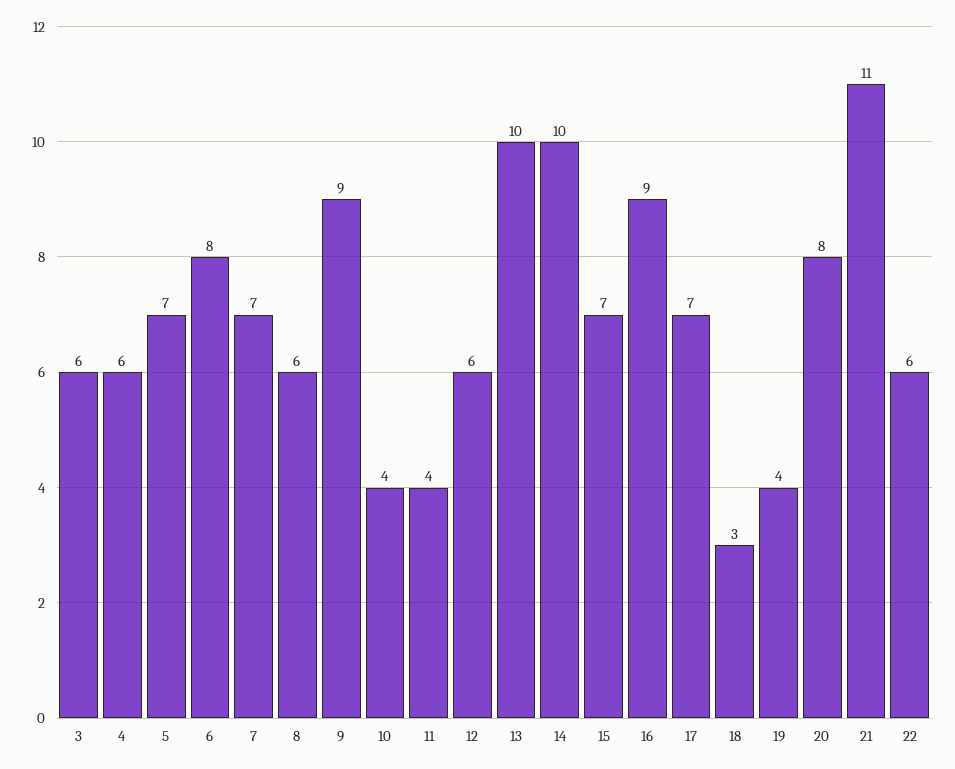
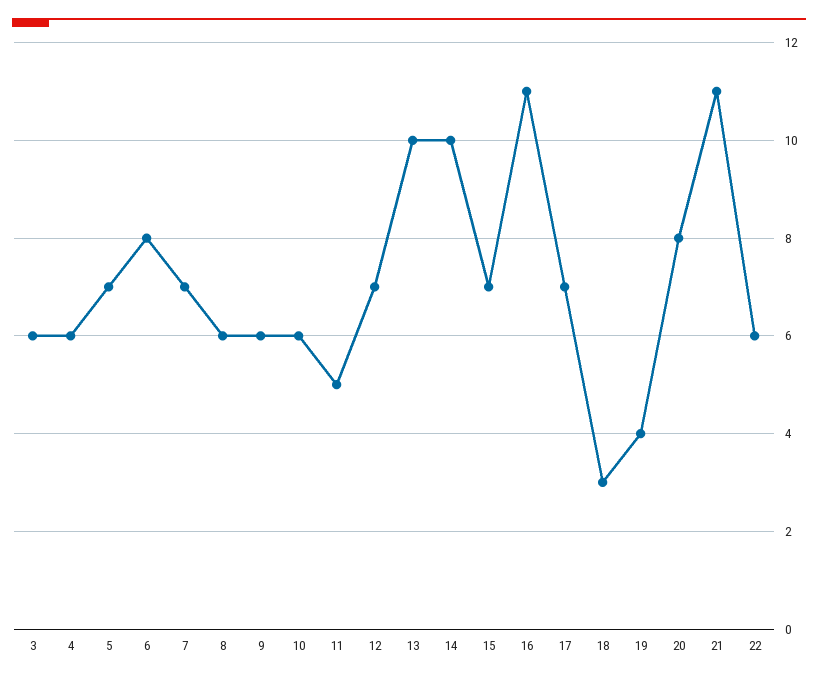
9: 9 -> 6
10: 4 -> 6
11: 4 -> 5
12: 6 -> 7
16: 9 -> 11

